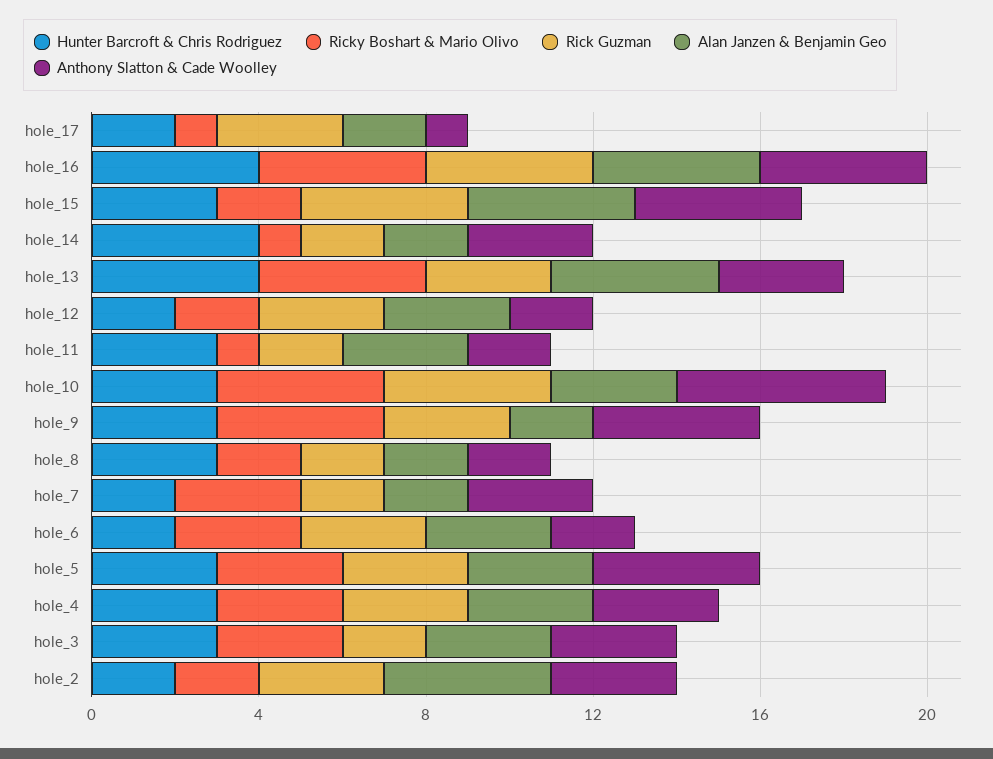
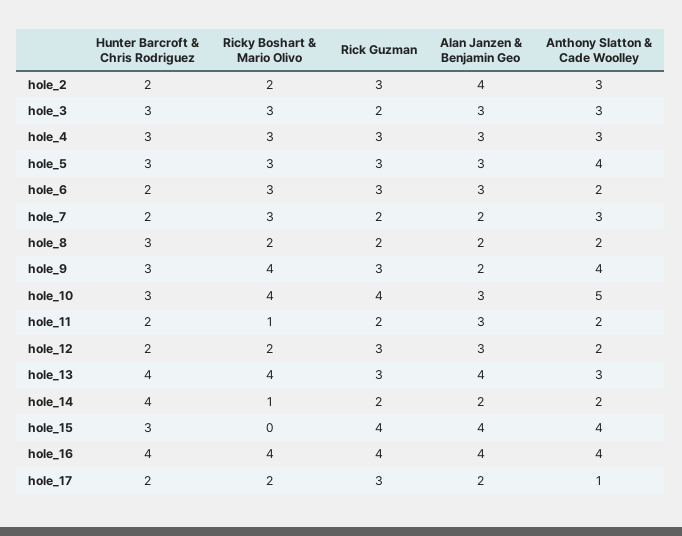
Ricky Boshart & Mario Olivo, hole_17: 1 -> 2
Ricky Boshart & Mario Olivo, hole_15: 2 -> 0
Anthony Slatton & Cade Woolley, hole_14: 3 -> 2
Hunter Barcroft & Chris Rodriguez, hole_11: 3 -> 2

